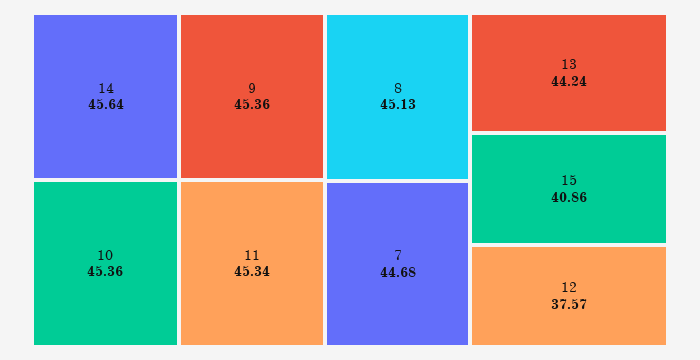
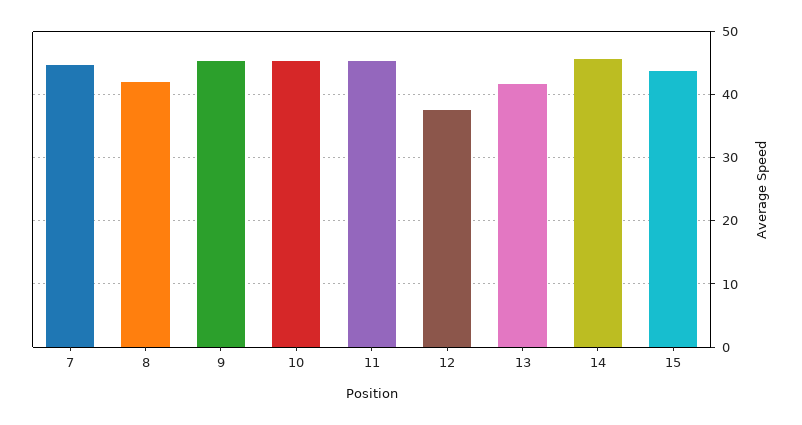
8: 45.13 -> 42
13: 44.24 -> 42
15: 40.86 -> 44

